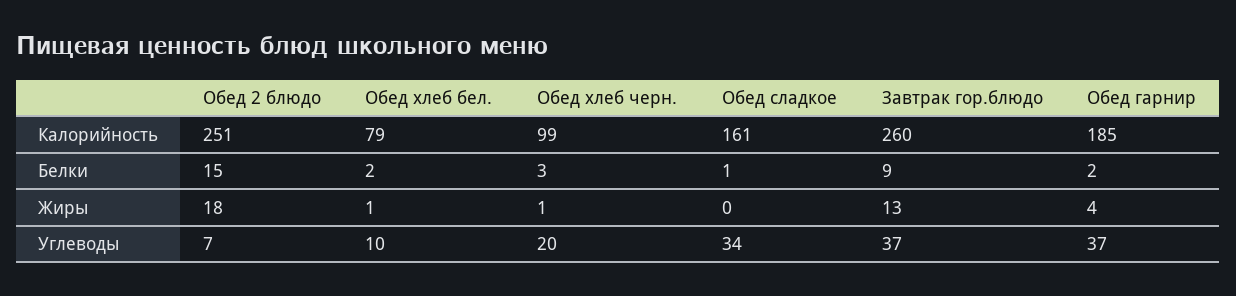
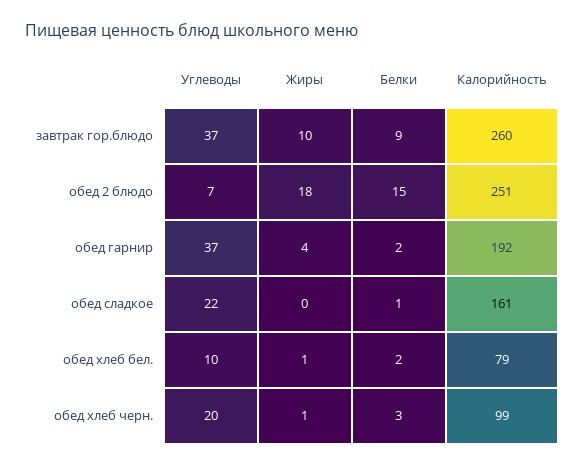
Обед гарнир, Калорийность: 185 -> 192
Завтрак гор.блюдо, Жиры: 13 -> 10
Обед сладкое, Углеводы: 34 -> 22

